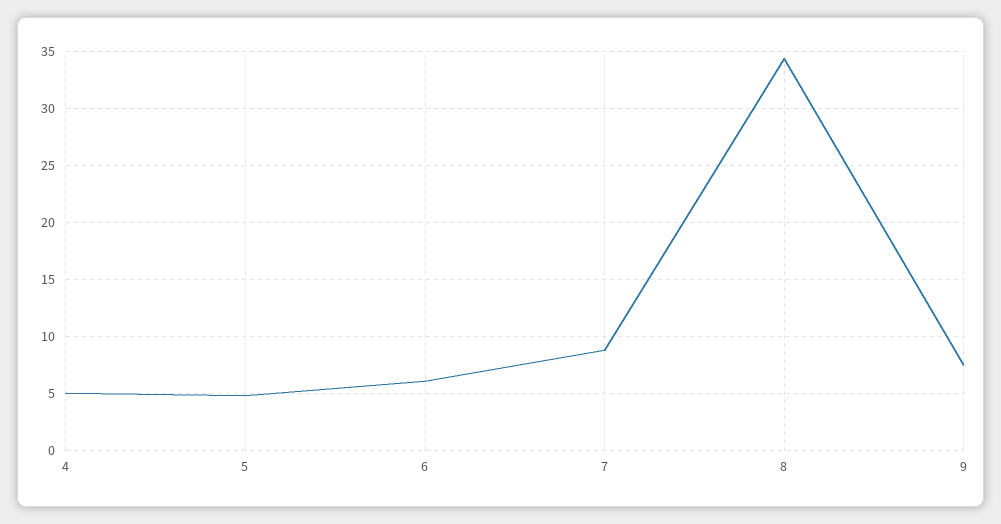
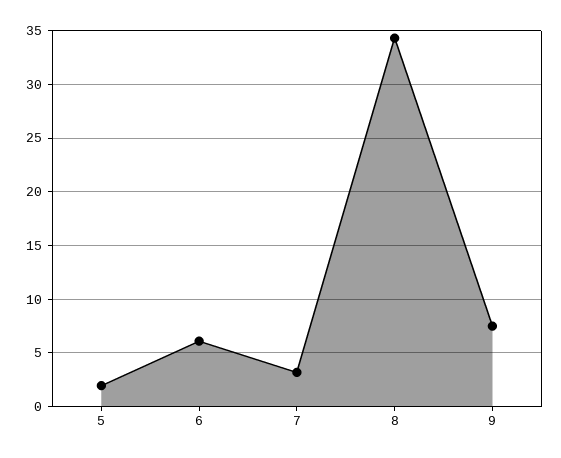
4: 5 -> none
5: 5 -> 2
7: 9 -> 3

